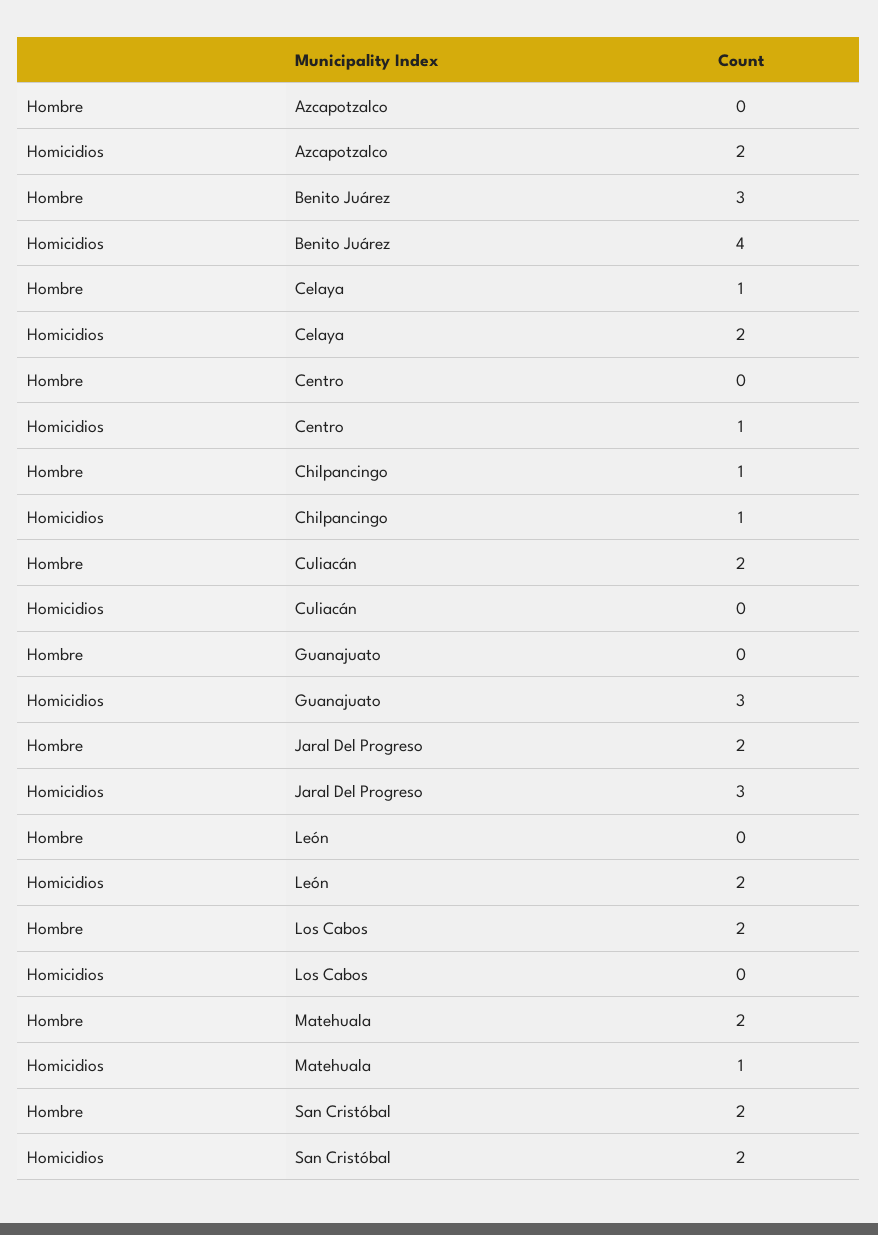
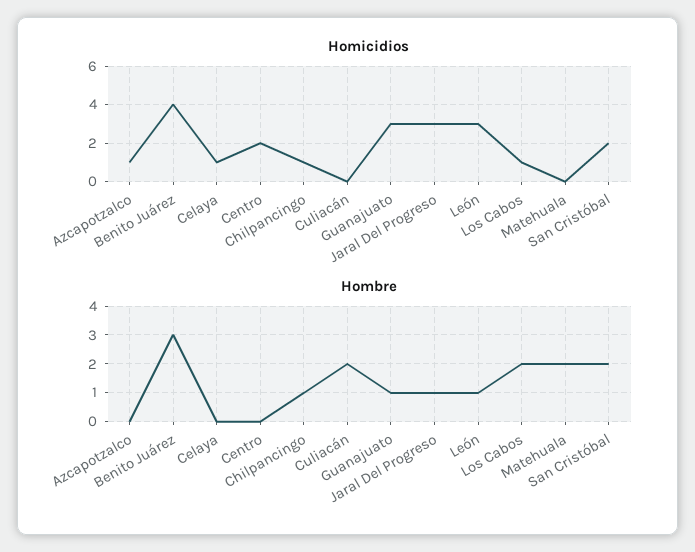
Homicidios, Azcapotzalco: 2 -> 1
Hombre, Celaya: 1 -> 0
Homicidios, Celaya: 2 -> 1
Homicidios, Centro: 1 -> 2
Hombre, Guanajuato: 0 -> 1
Hombre, Jaral Del Progreso: 2 -> 1
Hombre, León: 0 -> 1
Homicidios, León: 2 -> 3
Homicidios, Los Cabos: 0 -> 1
Homicidios, Matehuala: 1 -> 0

